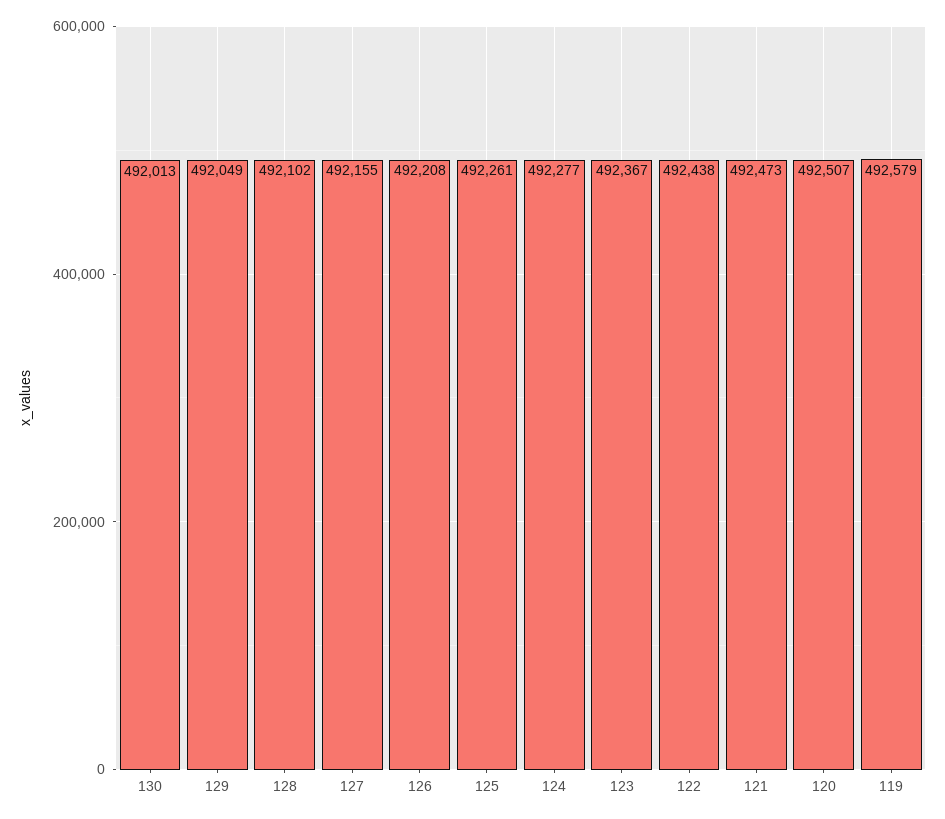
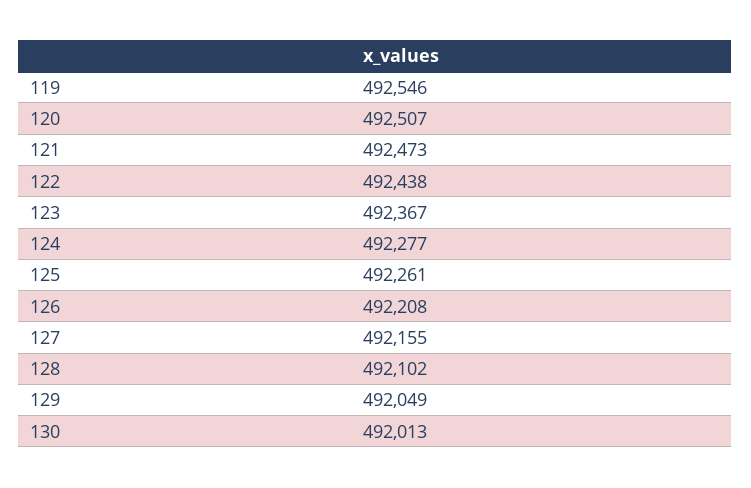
119: 492579 -> 492546

